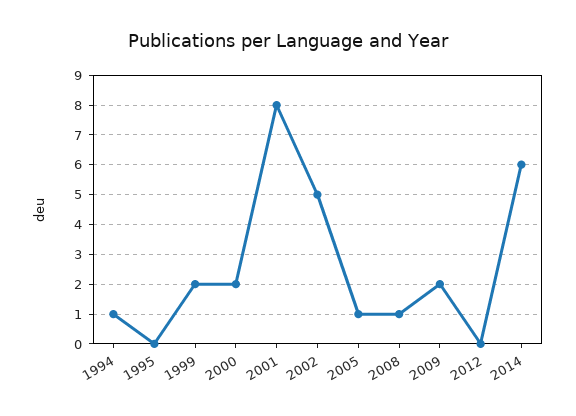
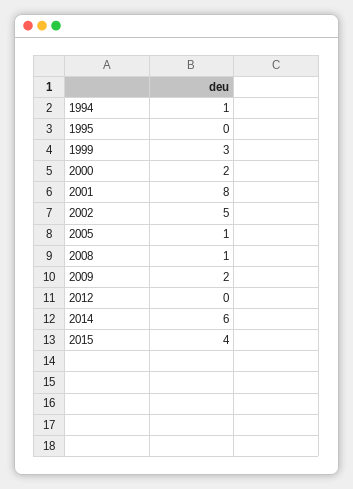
1999: 2 -> 3
2015: none -> 4

